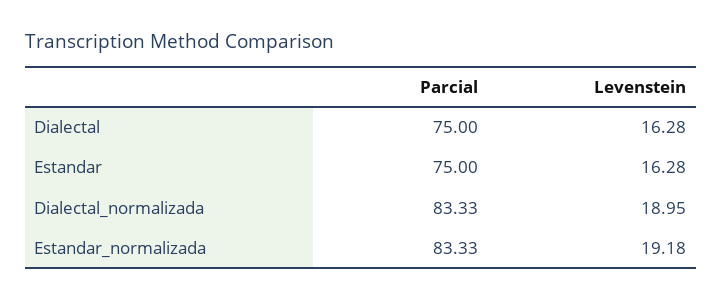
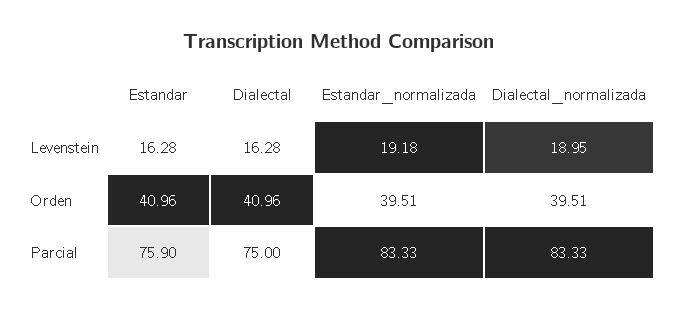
Parcial, Estandar: 75 -> 75.9
Orden, Estandar: none -> 40.96
Orden, Dialectal: none -> 40.96
Orden, Estandar_normalizada: none -> 39.51
Orden, Dialectal_normalizada: none -> 39.51

